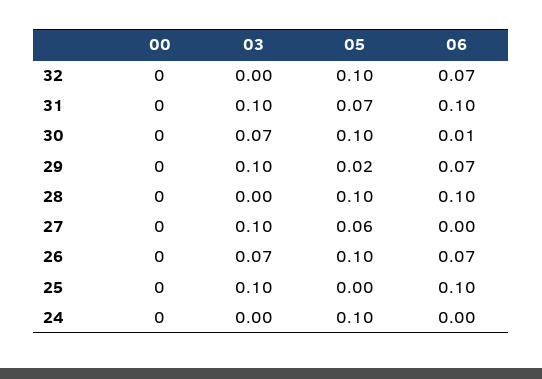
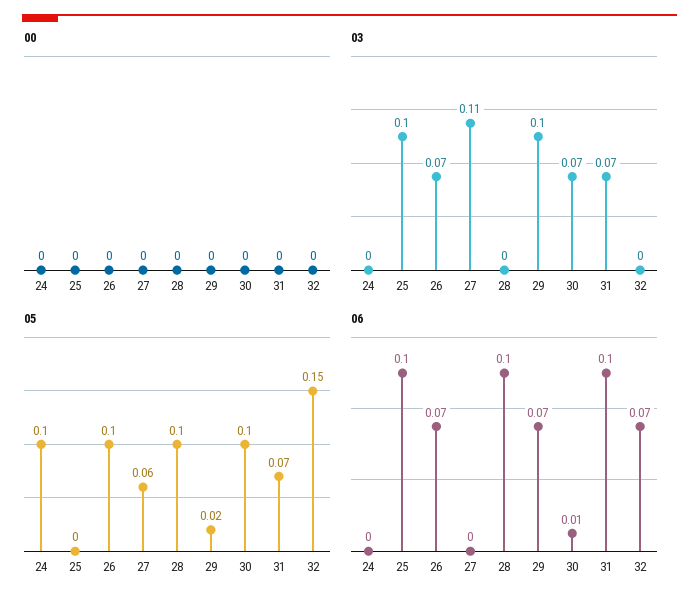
05, 32: 0.1 -> 0.15
03, 31: 0.1 -> 0.07
03, 27: 0.1 -> 0.11

